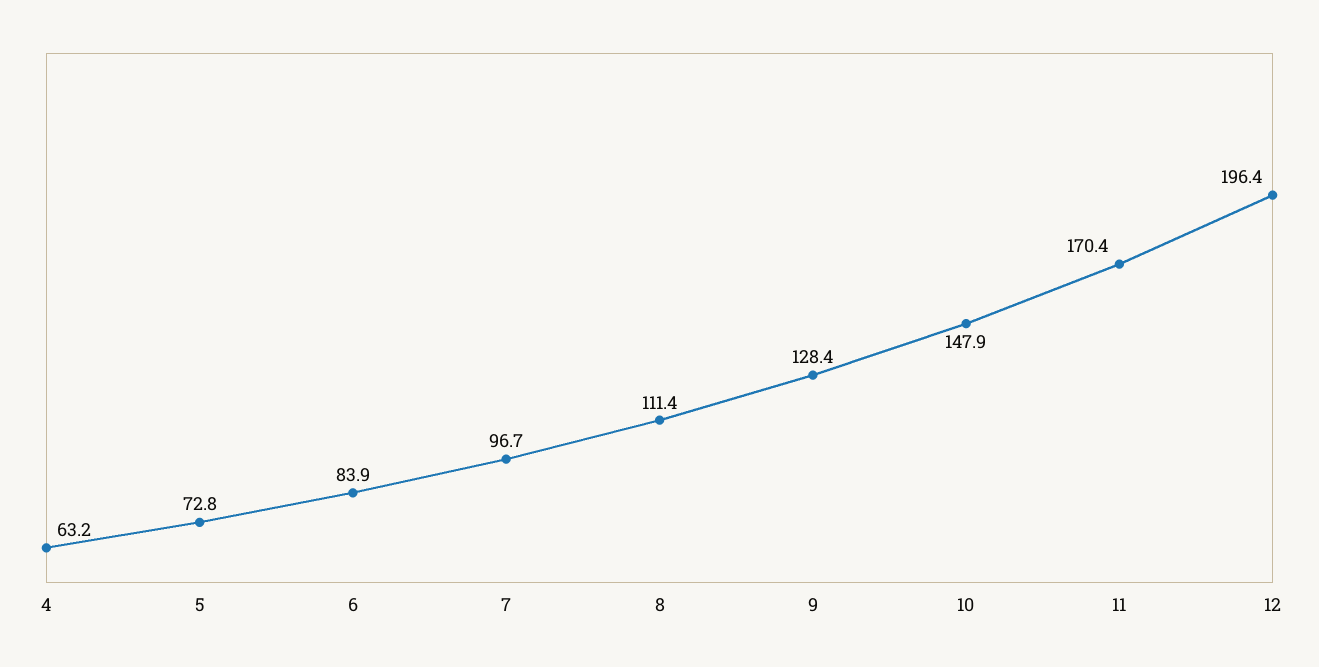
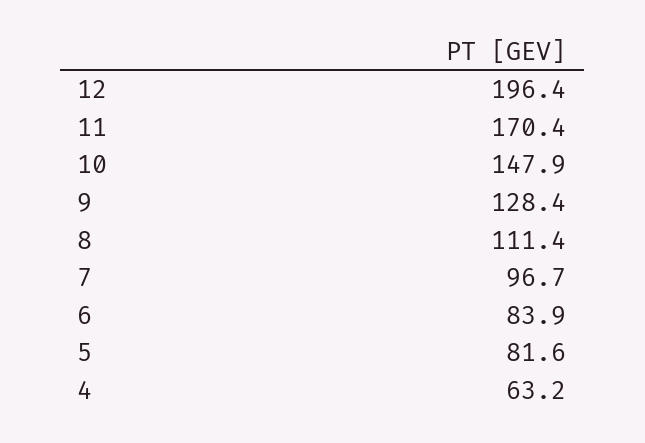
5: 72.8 -> 81.6

